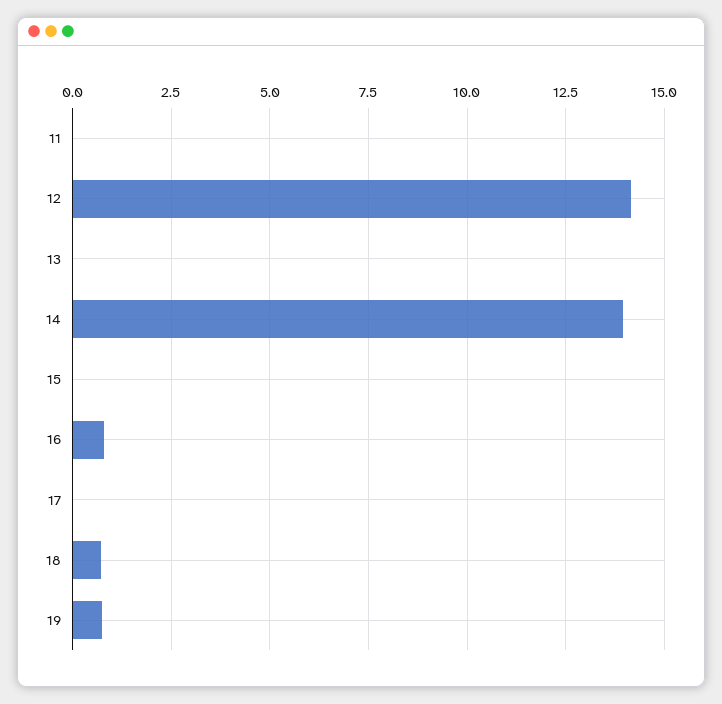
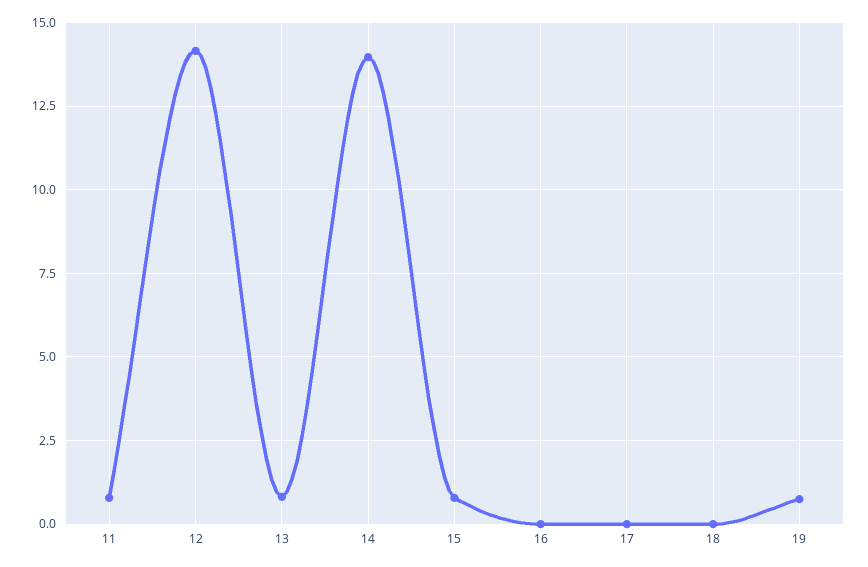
11: 0 -> 0.75
13: 0 -> 0.75
15: 0 -> 0.75
16: 0.75 -> 0
18: 0.75 -> 0

